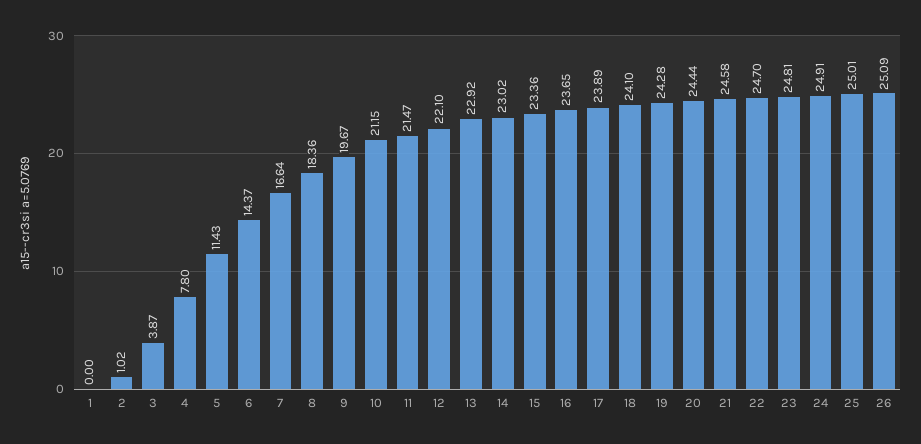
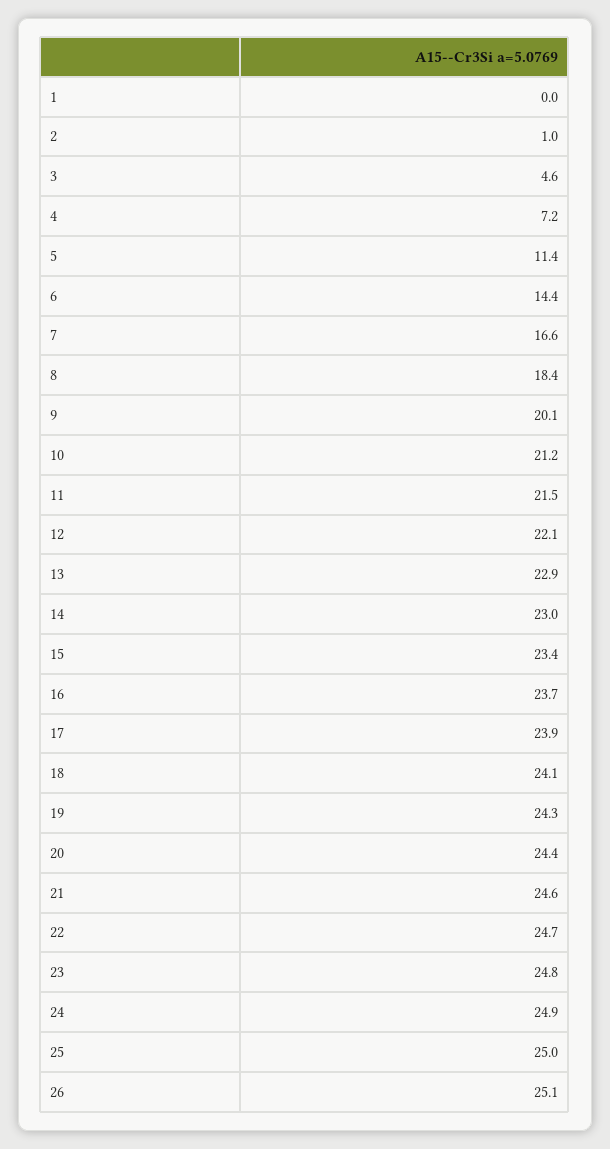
3: 3.87 -> 4.6
4: 7.8 -> 7.2
9: 19.67 -> 20.1

